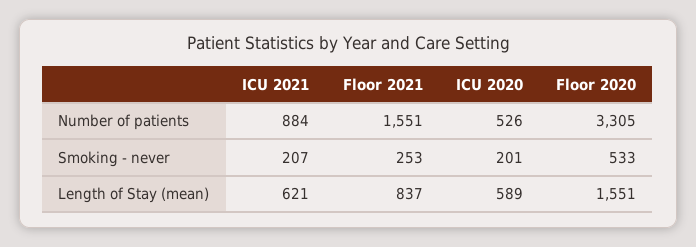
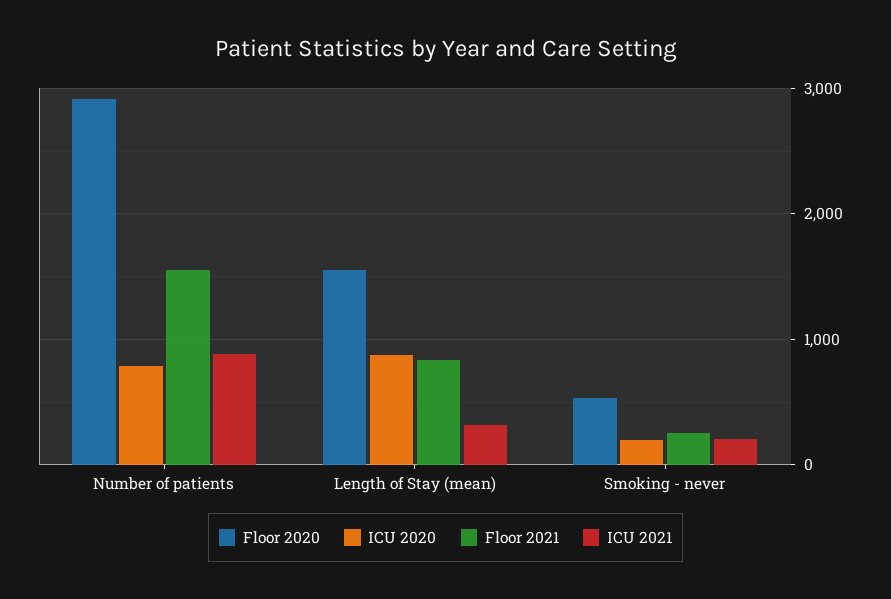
ICU 2020, Number of patients: 526 -> 800
Floor 2020, Number of patients: 3305 -> 2900
ICU 2021, Length of Stay (mean): 621 -> 300
ICU 2020, Length of Stay (mean): 589 -> 900

